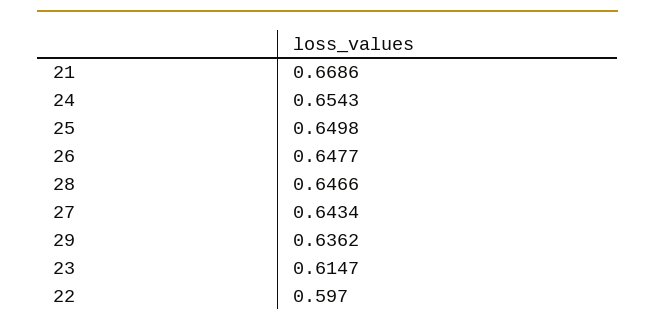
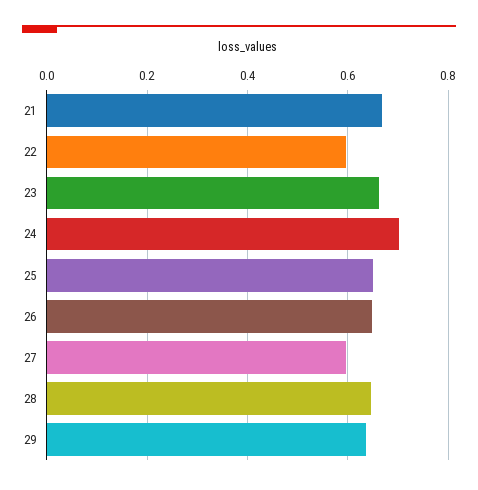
24: 0.6543 -> 0.7
27: 0.6434 -> 0.6
23: 0.6147 -> 0.66

